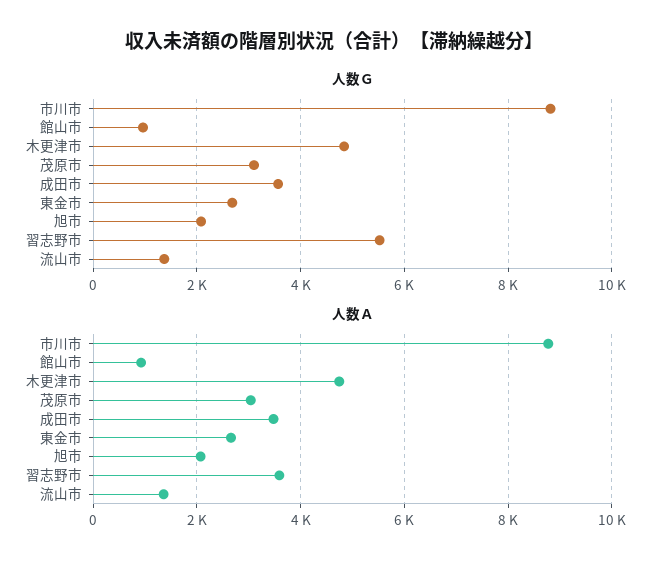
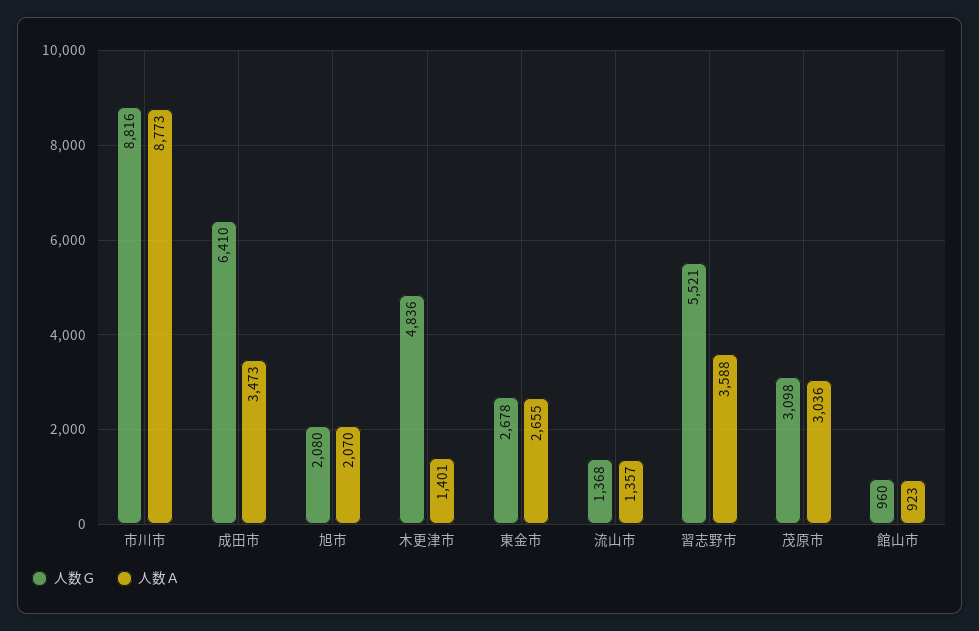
人数Ｇ, 成田市: 3600 -> 6410
人数Ａ, 木更津市: 4800 -> 1401

